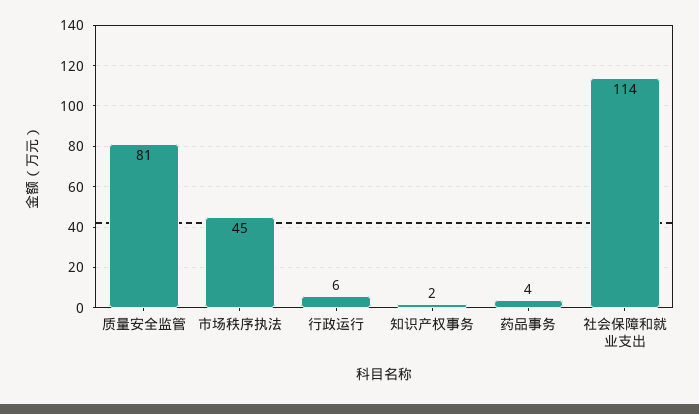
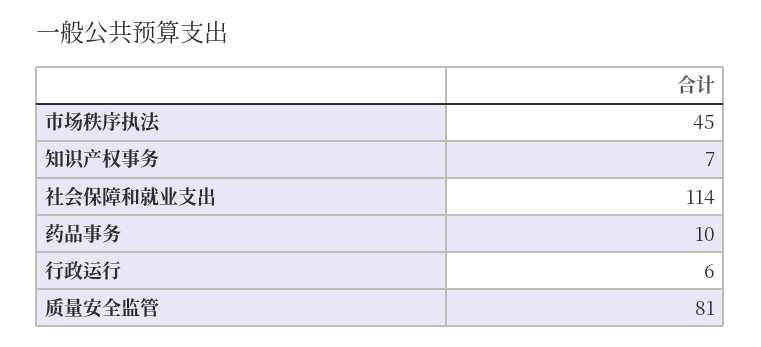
知识产权事务: 2 -> 7
药品事务: 4 -> 10

